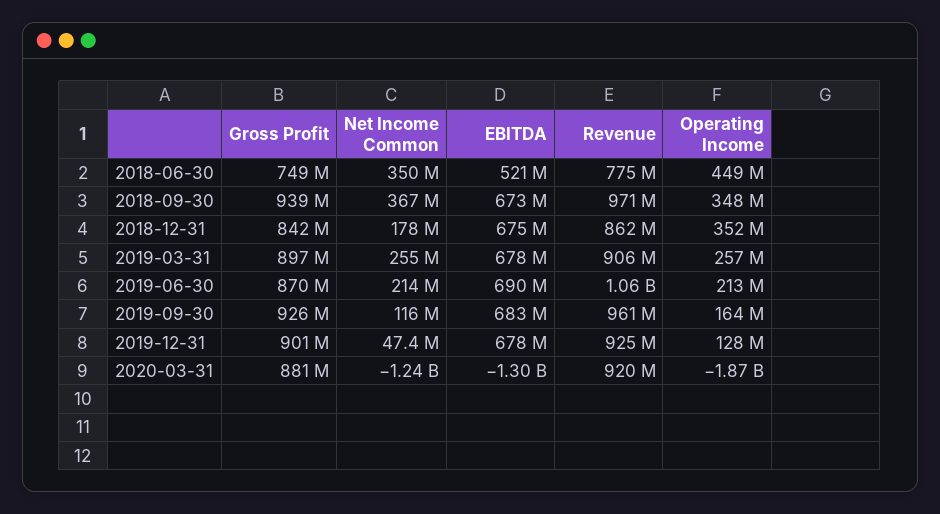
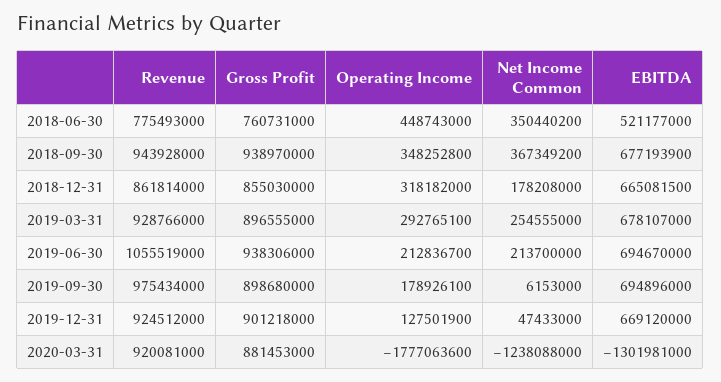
Gross Profit, 2018-06-30: 749000000 -> 760731000
EBITDA, 2018-09-30: 673000000 -> 677193900
Revenue, 2018-09-30: 971000000 -> 943928000
Gross Profit, 2018-12-31: 842000000 -> 855030000
EBITDA, 2018-12-31: 675000000 -> 665081500
Operating Income, 2018-12-31: 352000000 -> 318182000
Revenue, 2019-03-31: 906000000 -> 928766000
Operating Income, 2019-03-31: 257000000 -> 292765100
Gross Profit, 2019-06-30: 870000000 -> 938306000
EBITDA, 2019-06-30: 690000000 -> 694670000
Gross Profit, 2019-09-30: 926000000 -> 898680000
Net Income Common, 2019-09-30: 116000000 -> 6153000
EBITDA, 2019-09-30: 683000000 -> 694896000
Revenue, 2019-09-30: 961000000 -> 975434000
Operating Income, 2019-09-30: 164000000 -> 178926100
EBITDA, 2019-12-31: 678000000 -> 669120000
Operating Income, 2020-03-31: -1870000000 -> -1777063600

